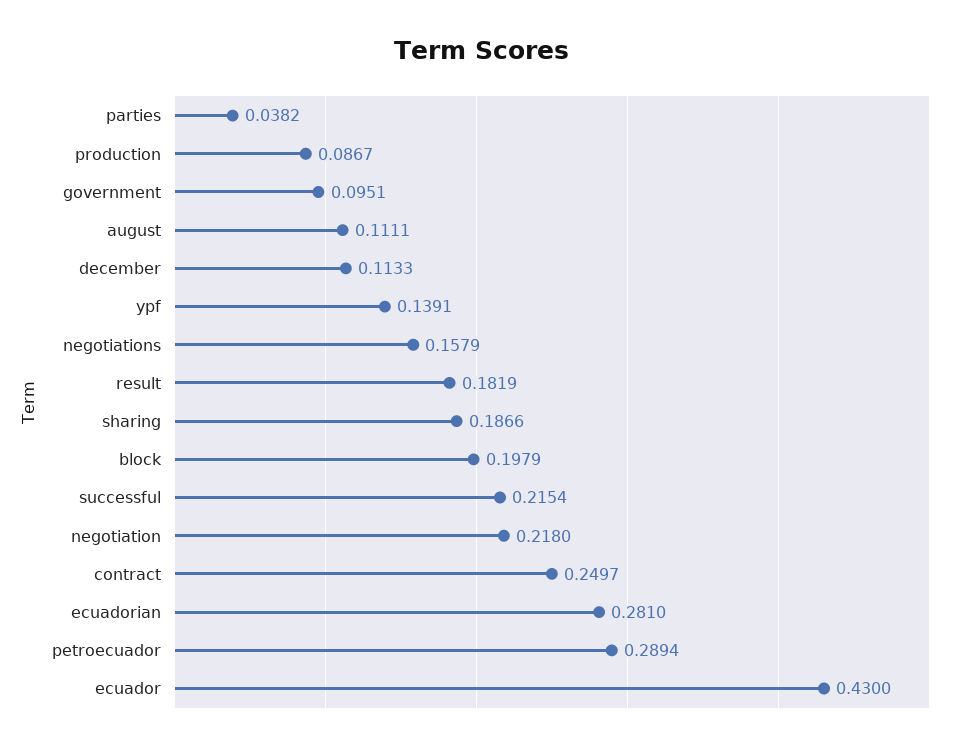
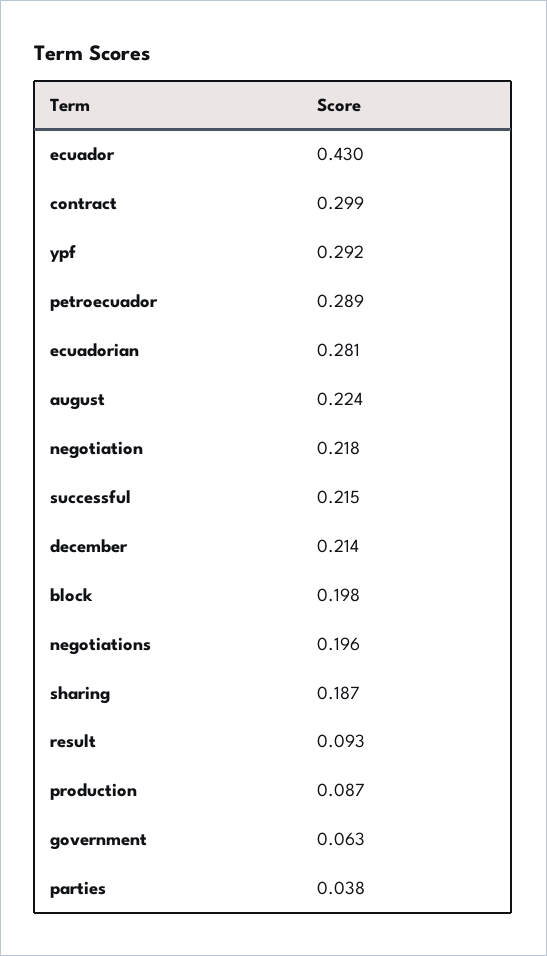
government: 0.0951 -> 0.063
august: 0.1111 -> 0.224
december: 0.1133 -> 0.214
ypf: 0.1391 -> 0.292
negotiations: 0.1579 -> 0.196
result: 0.1819 -> 0.093
contract: 0.2497 -> 0.299

